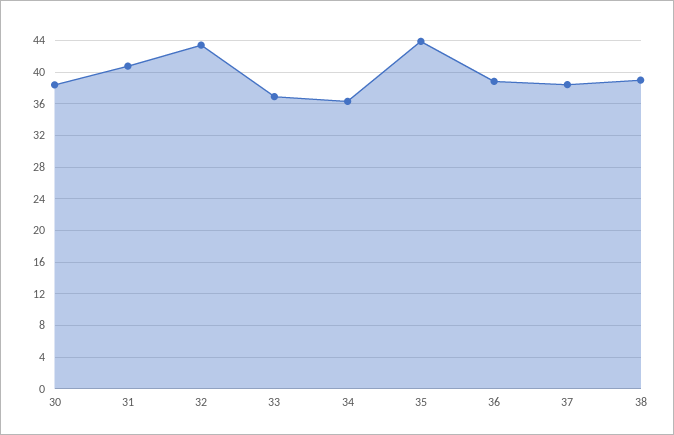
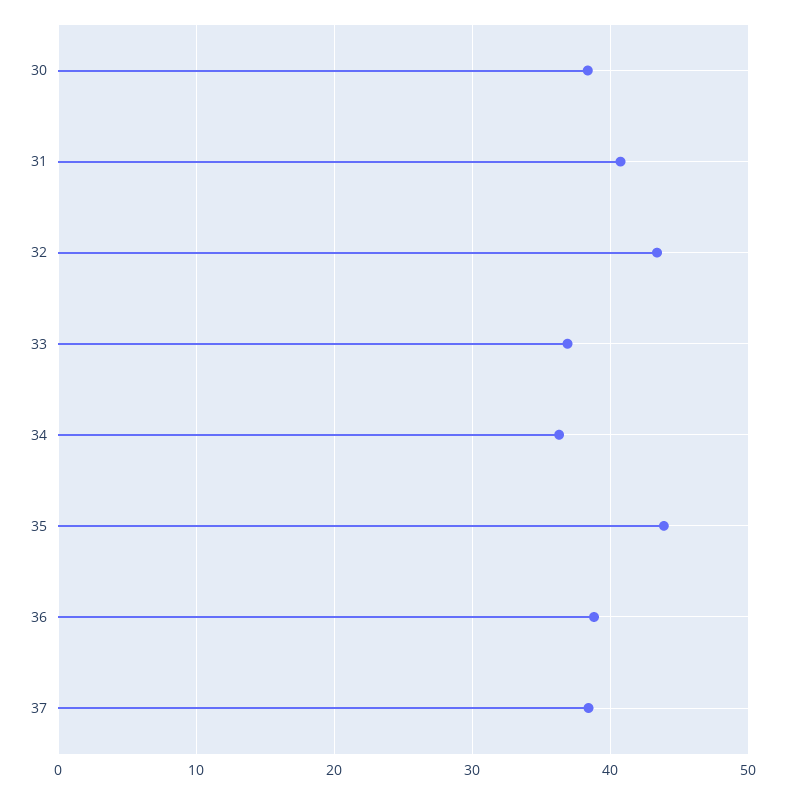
38: 39 -> none

